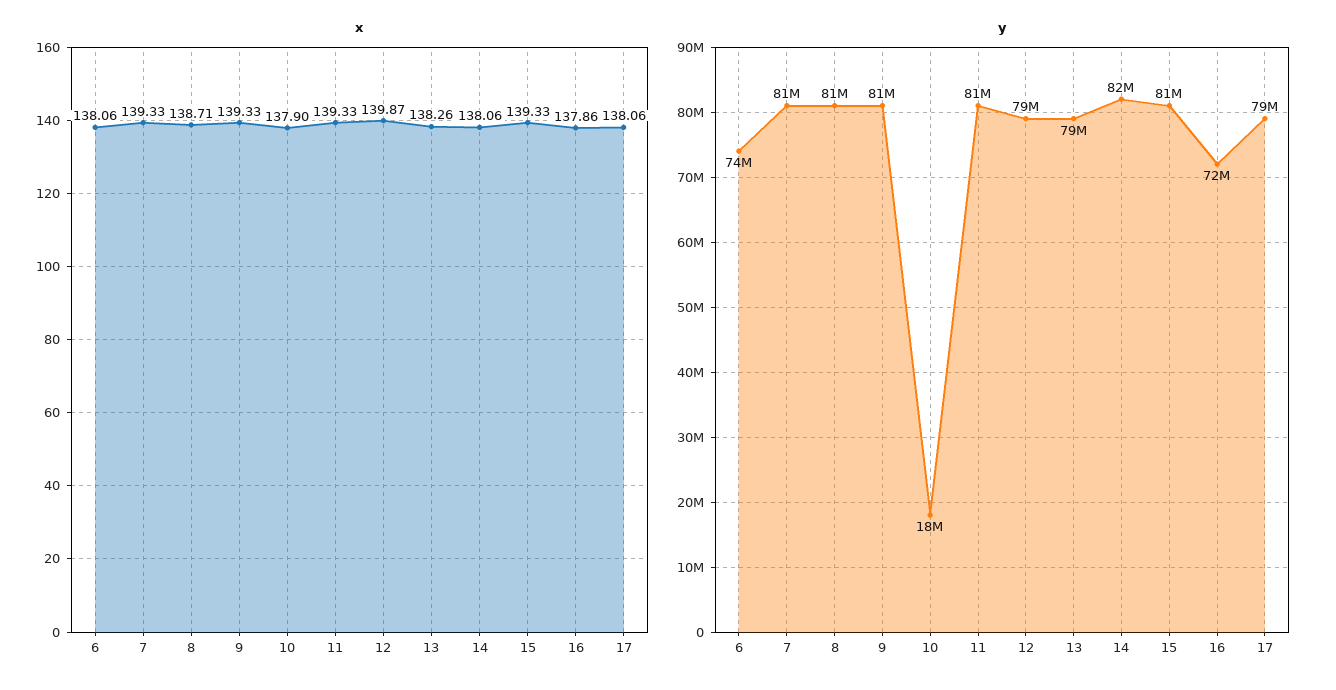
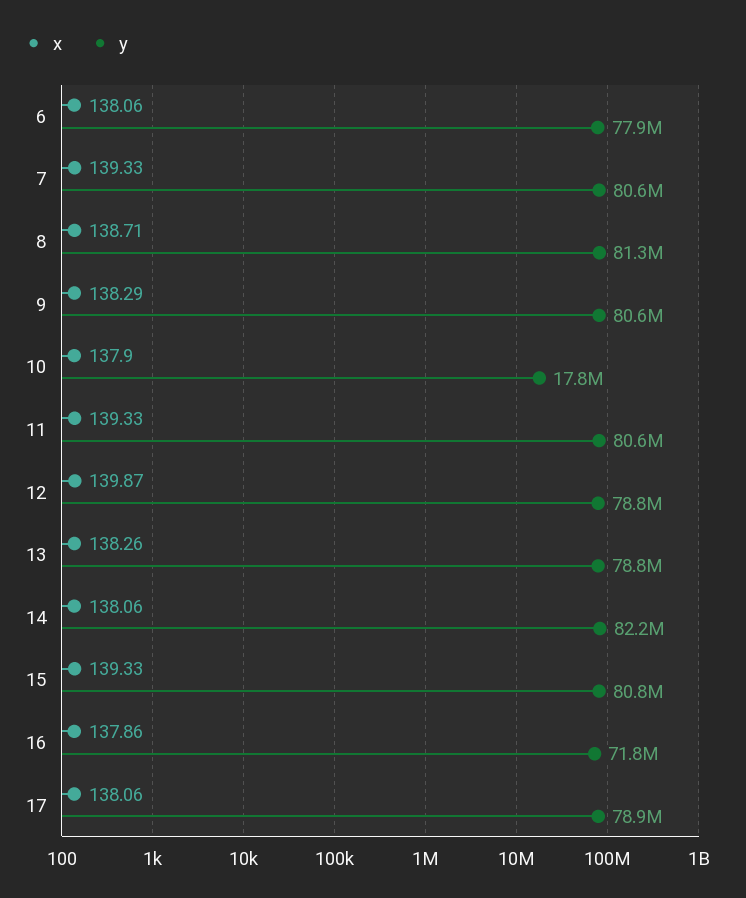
x, 9: 139.33 -> 138.29
y, 6: 74000000 -> 77900000

